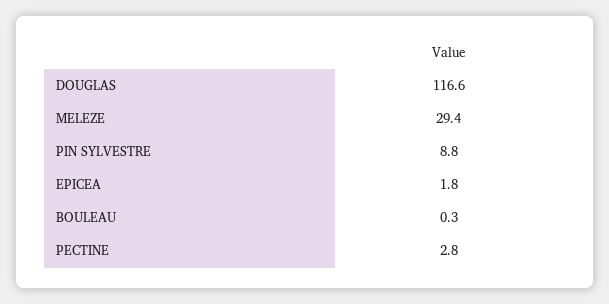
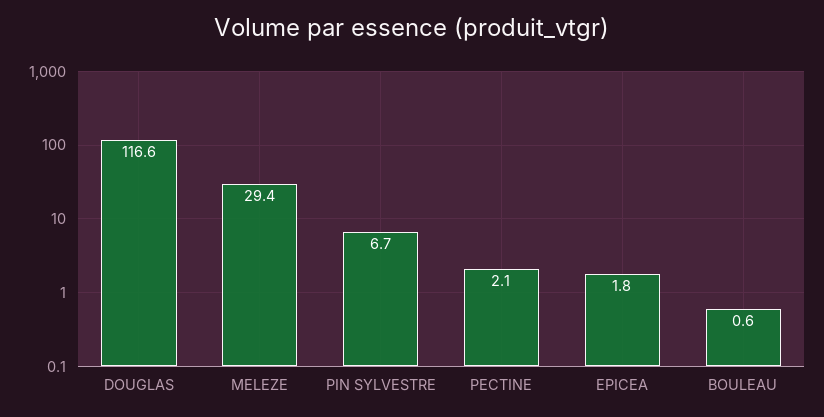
PIN SYLVESTRE: 8.8 -> 6.7
BOULEAU: 0.3 -> 0.6
PECTINE: 2.8 -> 2.1

